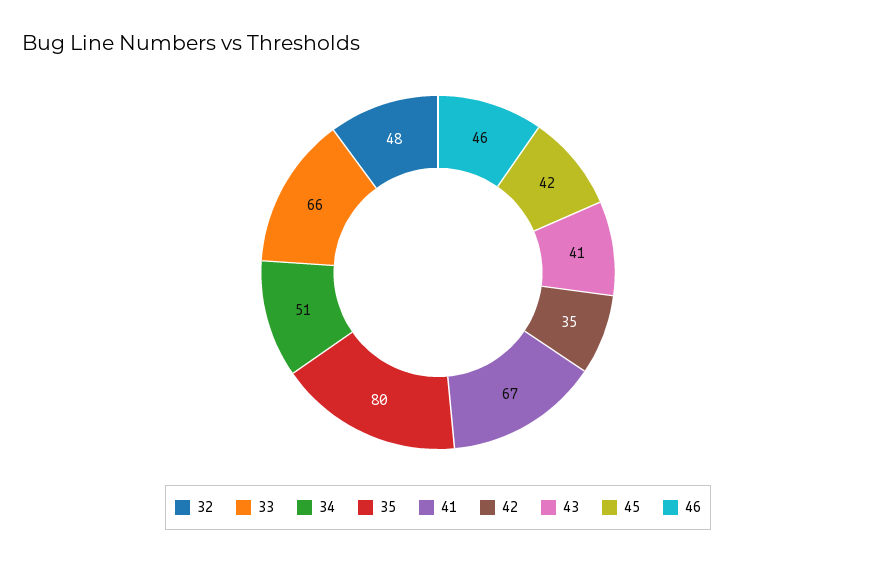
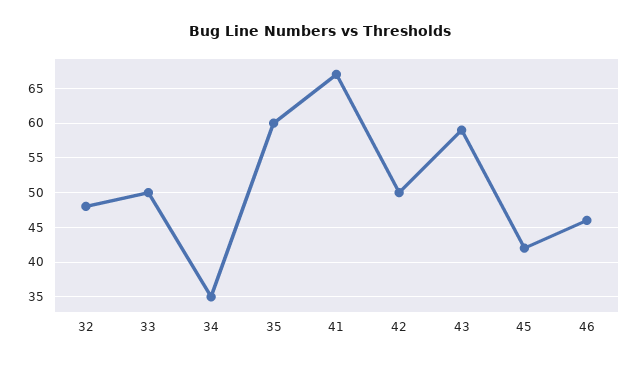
33: 66 -> 50
34: 51 -> 35
35: 80 -> 60
42: 35 -> 50
43: 41 -> 59

